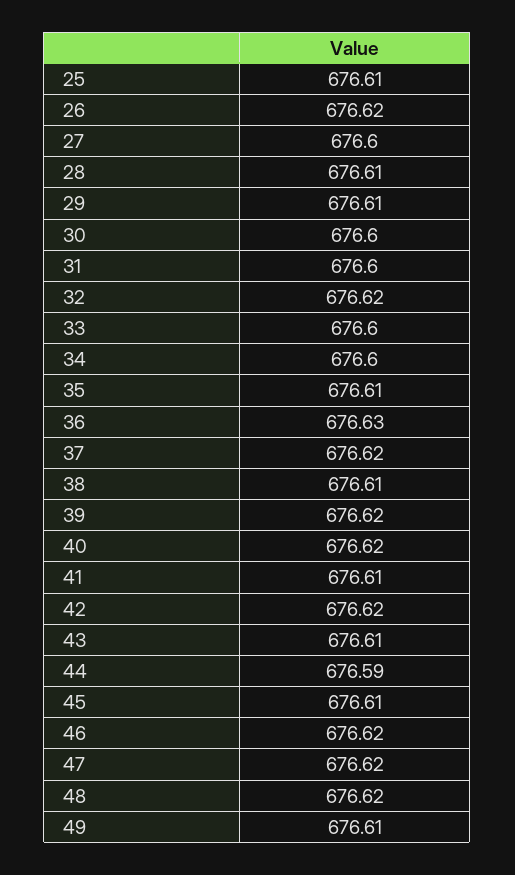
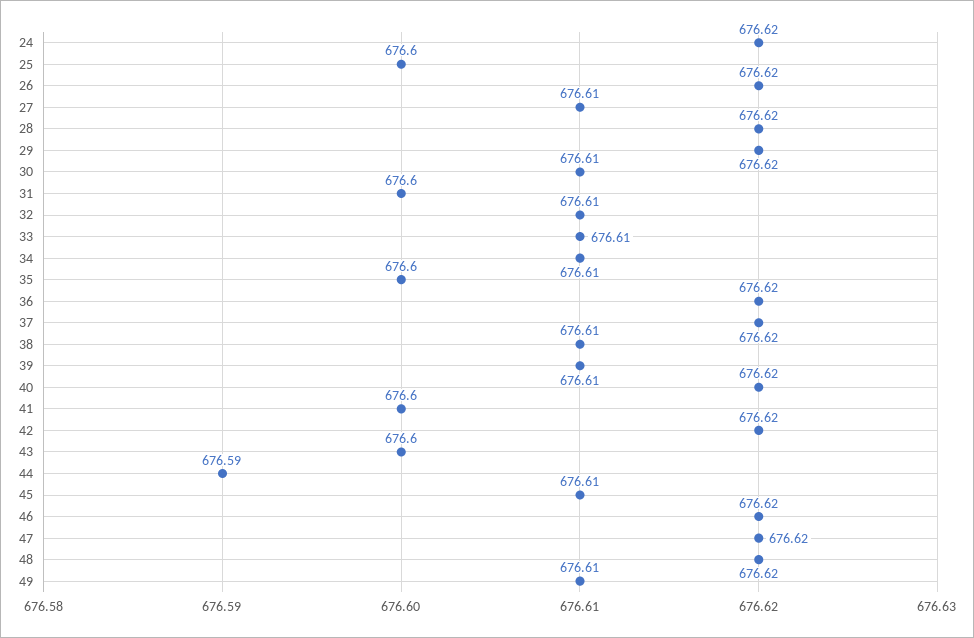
25: 676.61 -> 676.6
27: 676.6 -> 676.61
28: 676.61 -> 676.62
29: 676.61 -> 676.62
30: 676.6 -> 676.61
32: 676.62 -> 676.61
33: 676.6 -> 676.61
34: 676.6 -> 676.61
35: 676.61 -> 676.6
36: 676.63 -> 676.62
39: 676.62 -> 676.61
41: 676.61 -> 676.6
43: 676.61 -> 676.6
24: none -> 676.62

